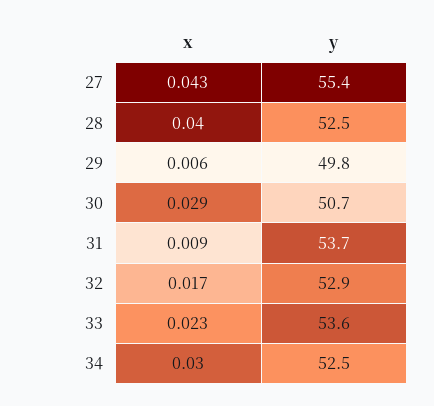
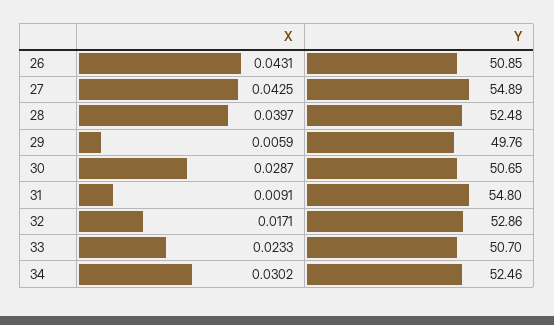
y, 27: 55.4 -> 54.89
y, 31: 53.7 -> 54.8
y, 33: 53.6 -> 50.7
x, 26: none -> 0.0431
y, 26: none -> 50.85

